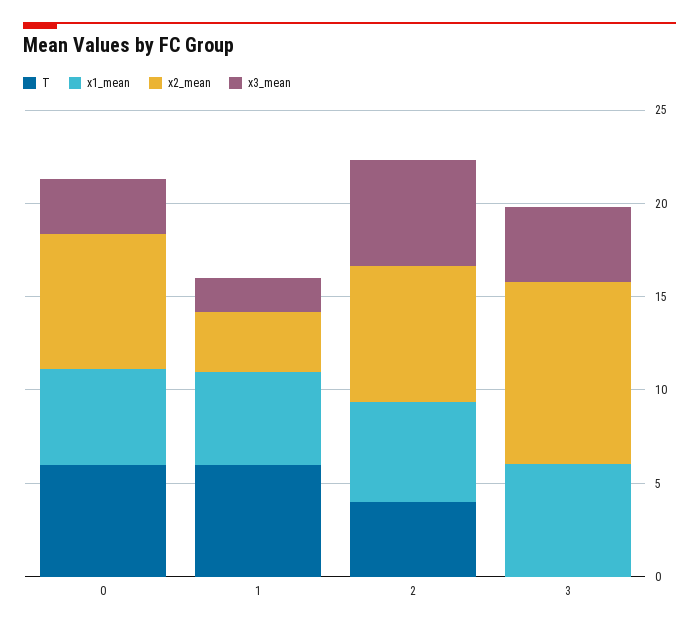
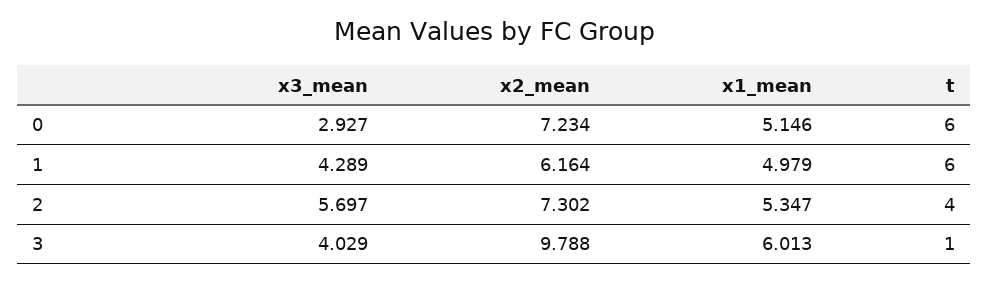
x2_mean, 1: 3 -> 6.164
x3_mean, 1: 2 -> 4.289
T, 3: 0 -> 1

